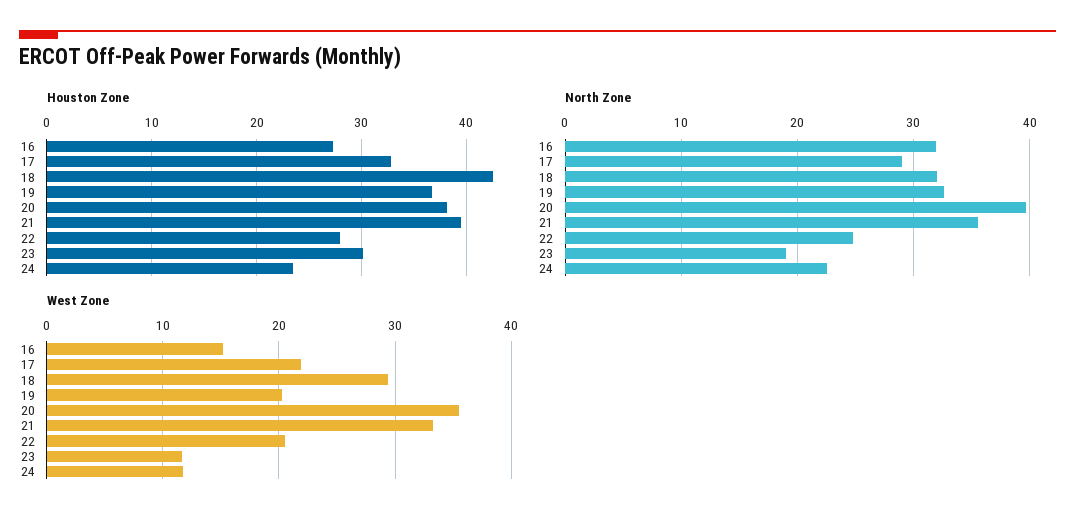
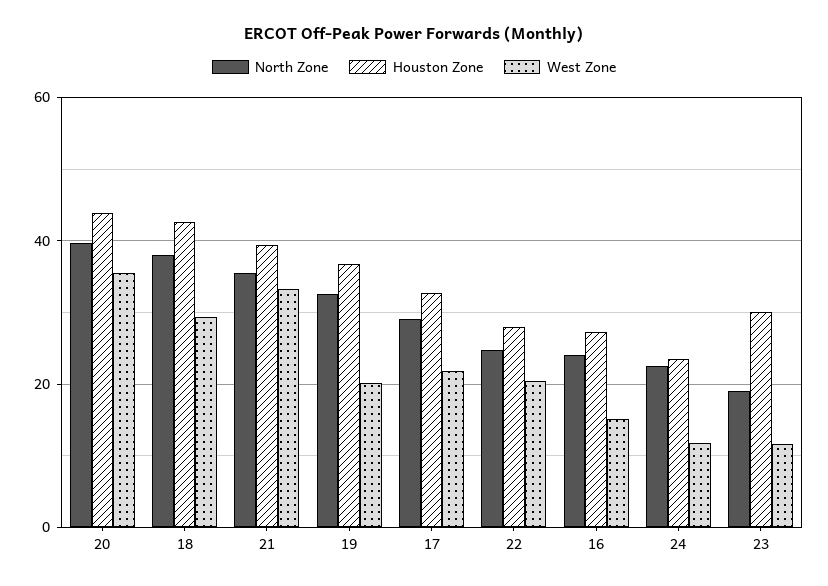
Houston Zone, 20: 38 -> 44
North Zone, 16: 32 -> 24
North Zone, 18: 32 -> 38

